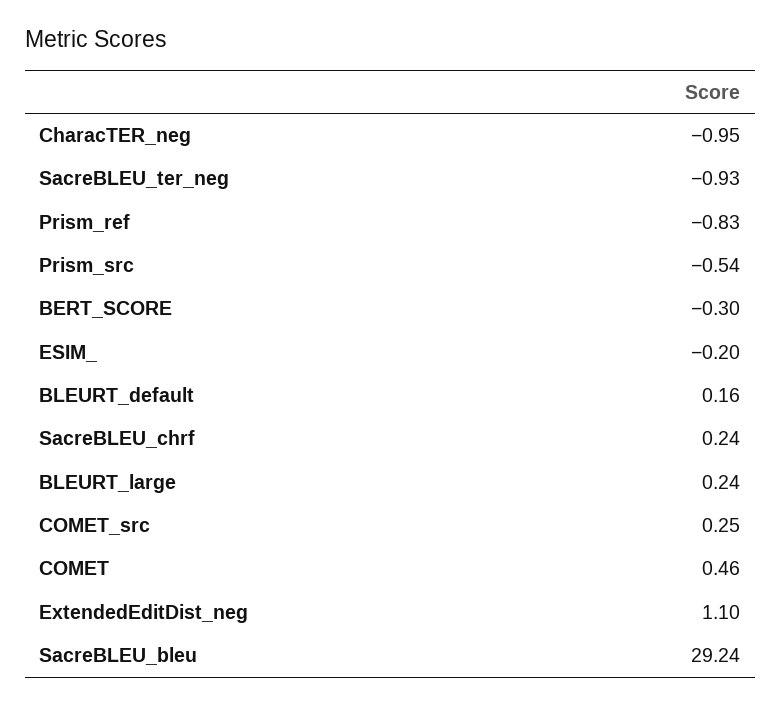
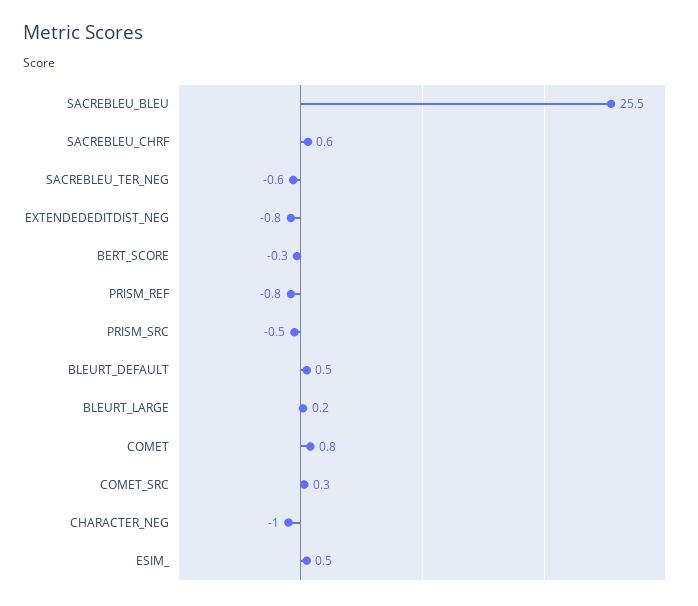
SacreBLEU_ter_neg: -0.93 -> -0.6
ESIM_: -0.2 -> 0.5
BLEURT_default: 0.16 -> 0.5
SacreBLEU_chrf: 0.24 -> 0.6
COMET: 0.46 -> 0.8
ExtendedEditDist_neg: 1.1 -> -0.8
SacreBLEU_bleu: 29.24 -> 25.5

